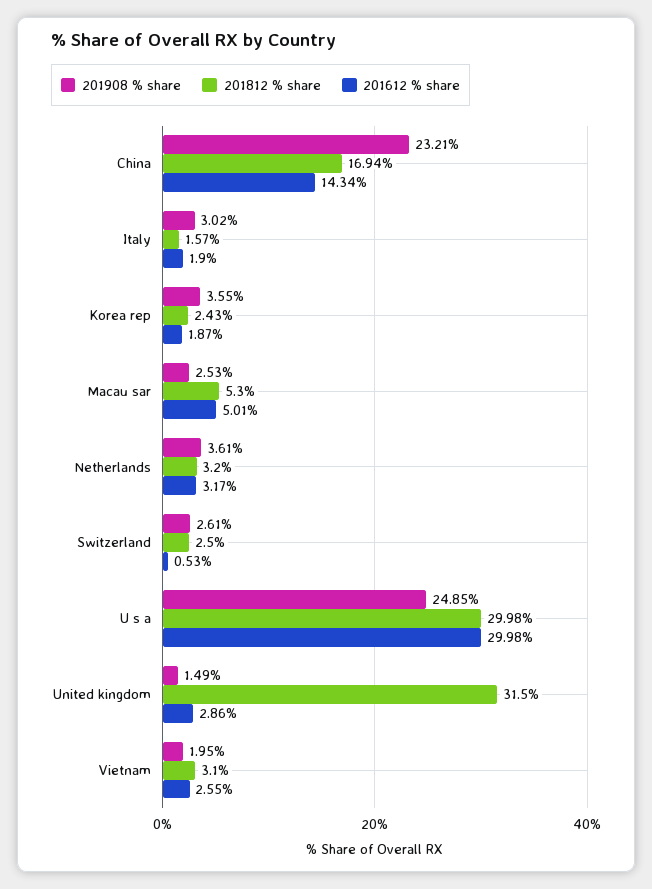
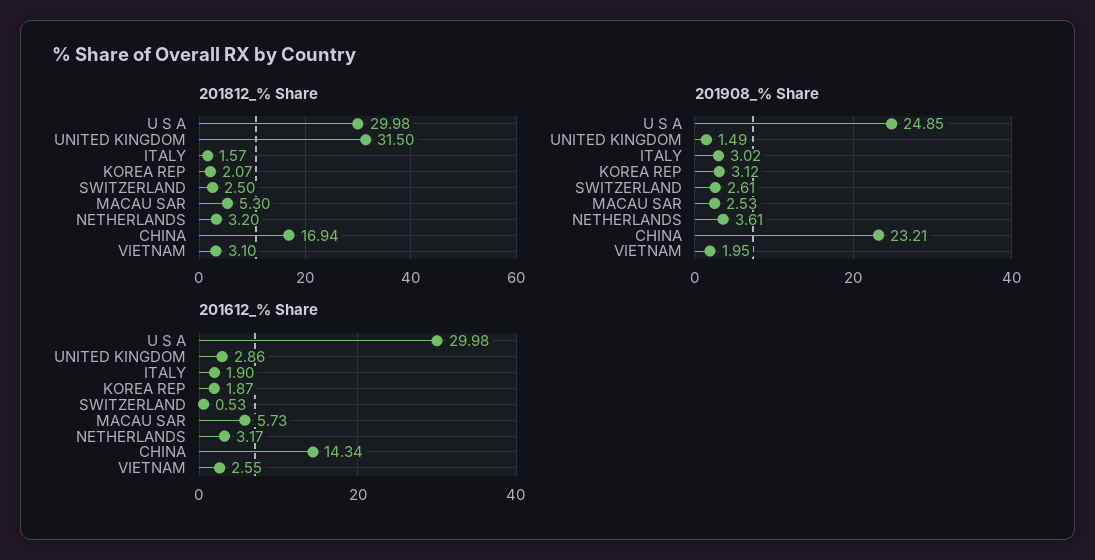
201908 % share, Korea rep: 3.55 -> 3.12
201812 % share, Korea rep: 2.43 -> 2.07
201612 % share, Macau sar: 5.01 -> 5.73

